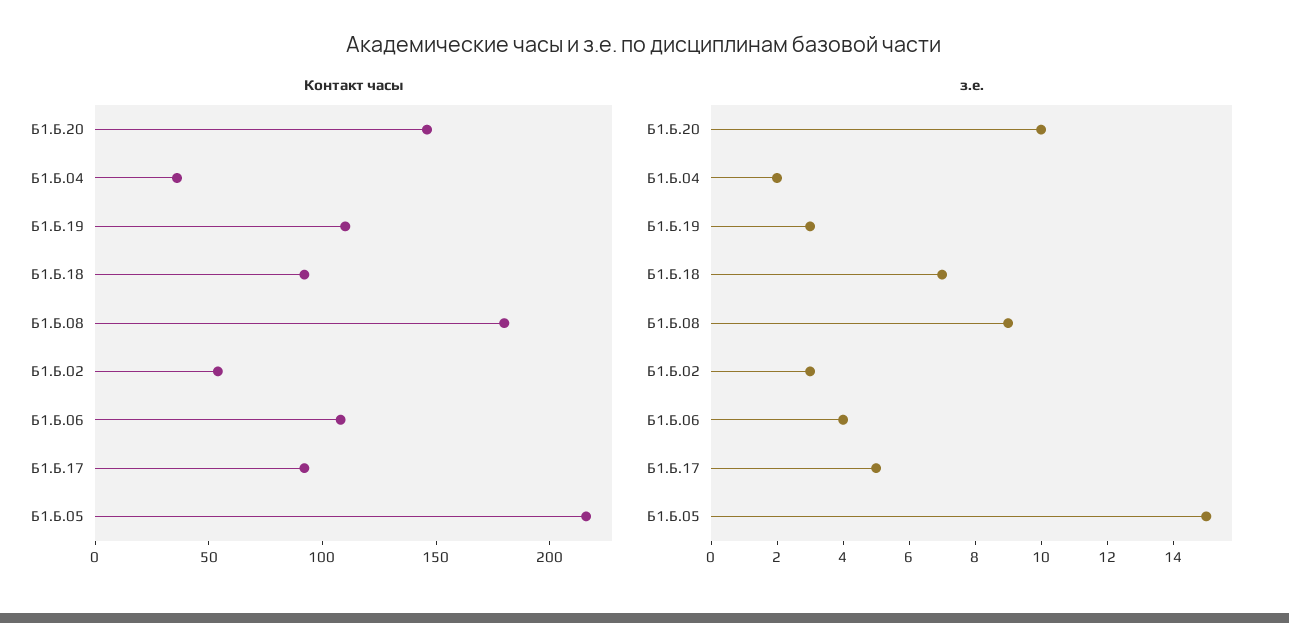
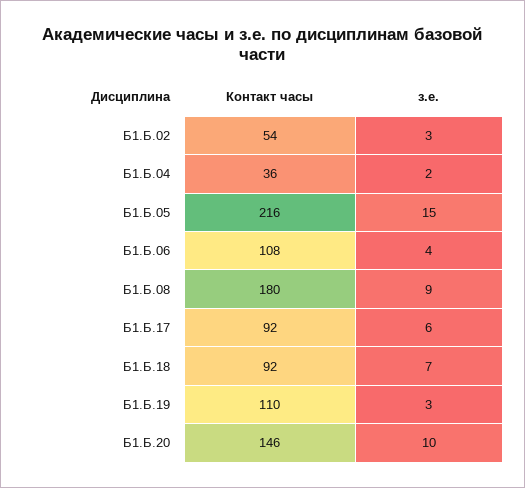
з.е., Б1.Б.17: 5 -> 6

